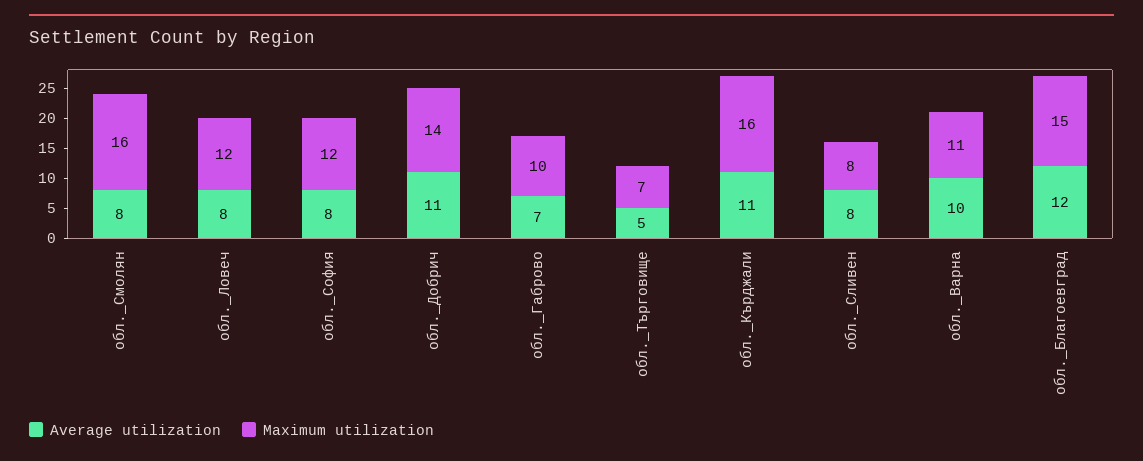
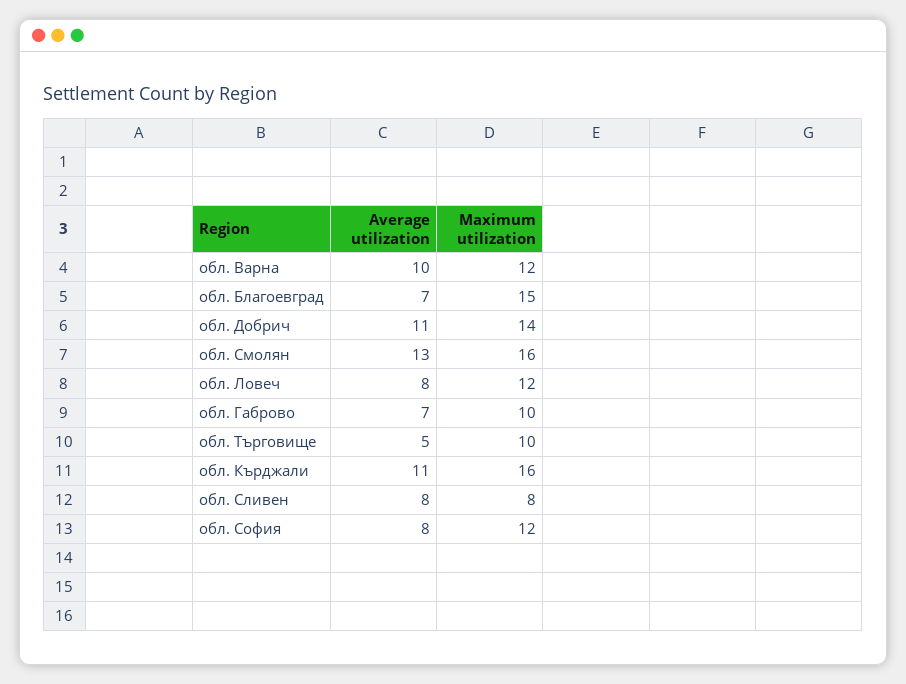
Average utilization, обл._Смолян: 8 -> 13
Maximum utilization, обл._Търговище: 7 -> 10
Maximum utilization, обл._Варна: 11 -> 12
Average utilization, обл._Благоевград: 12 -> 7

